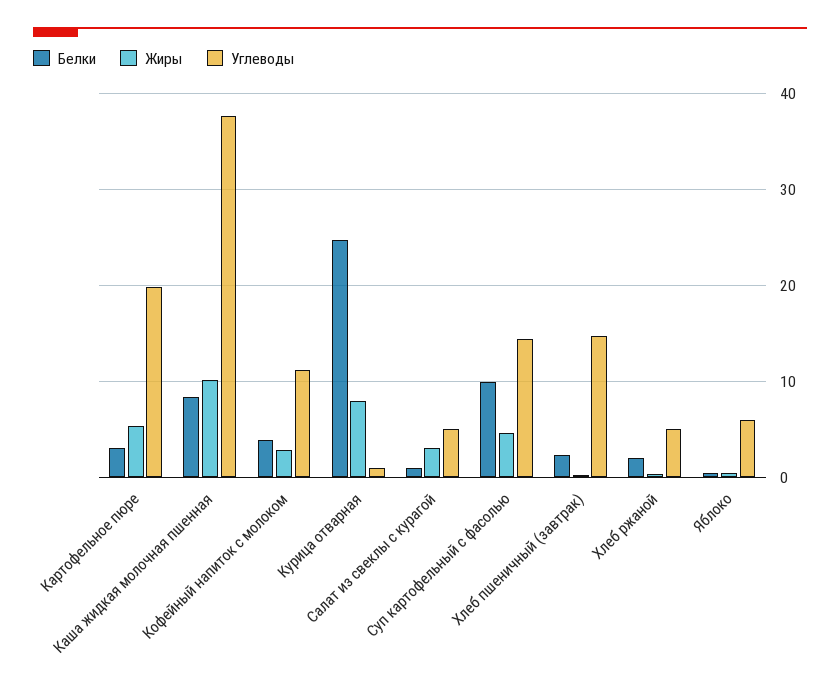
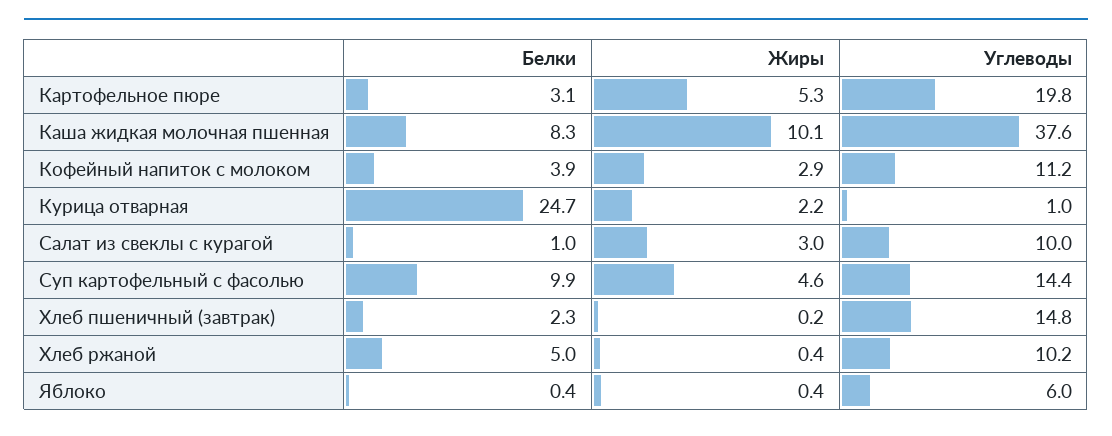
Жиры, Курица отварная: 8 -> 2.2
Углеводы, Салат из свеклы с курагой: 5 -> 10
Белки, Хлеб ржаной: 2 -> 5
Углеводы, Хлеб ржаной: 5 -> 10.2

